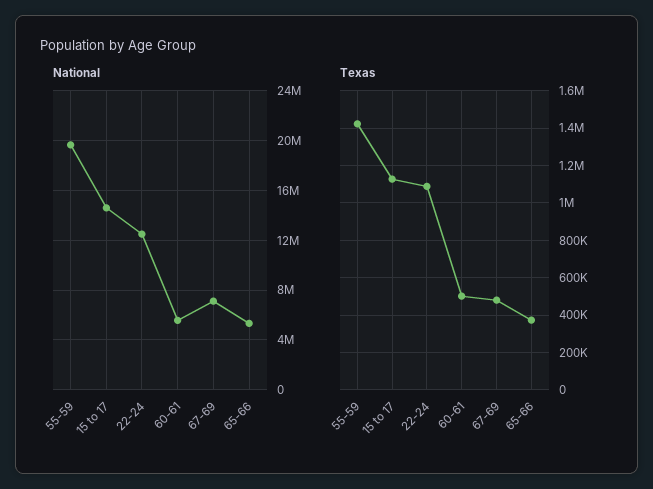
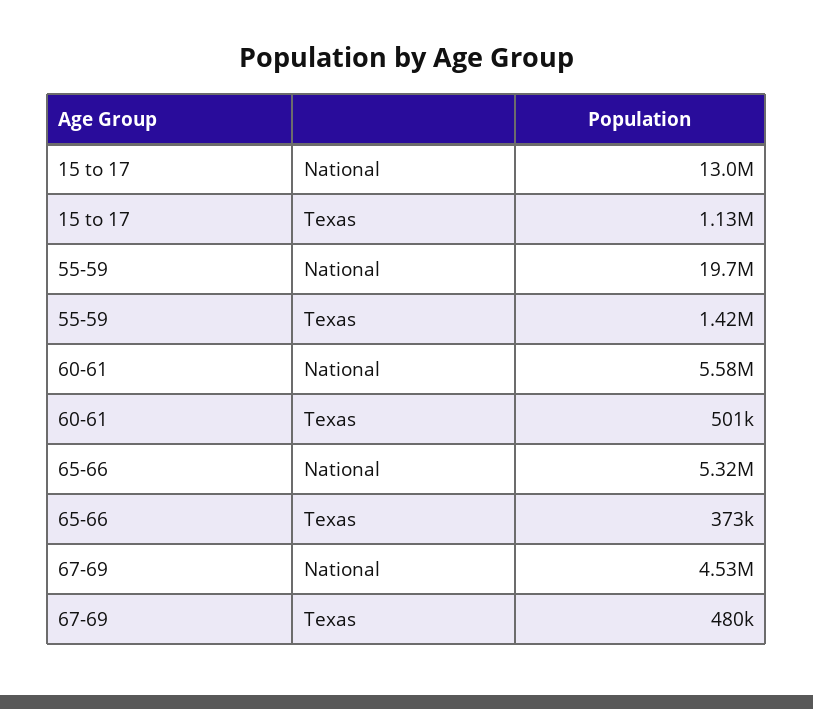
National, 15 to 17: 14500000 -> 13000000
National, 22-24: 12500000 -> none
National, 67-69: 7000000 -> 4530000
Texas, 22-24: 1100000 -> none

